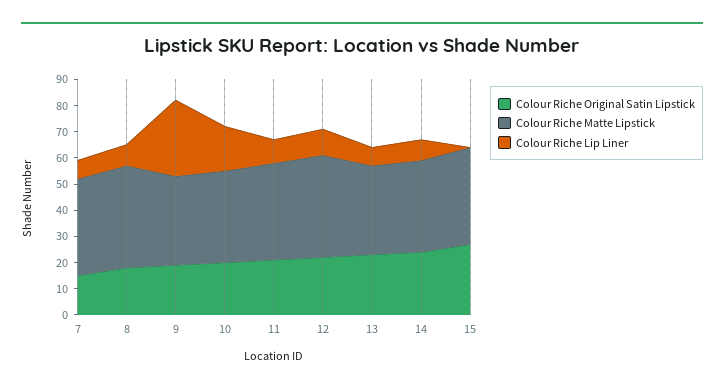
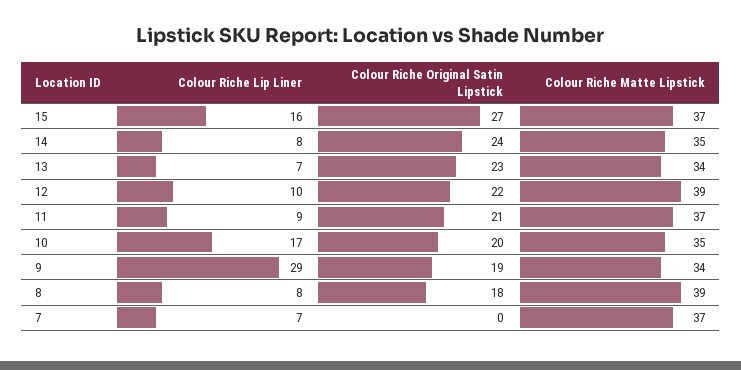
Colour Riche Original Satin Lipstick, 7: 15 -> 0
Colour Riche Lip Liner, 15: 0 -> 16

